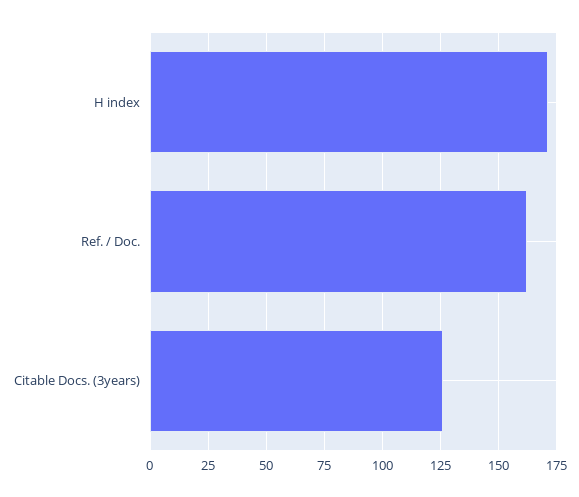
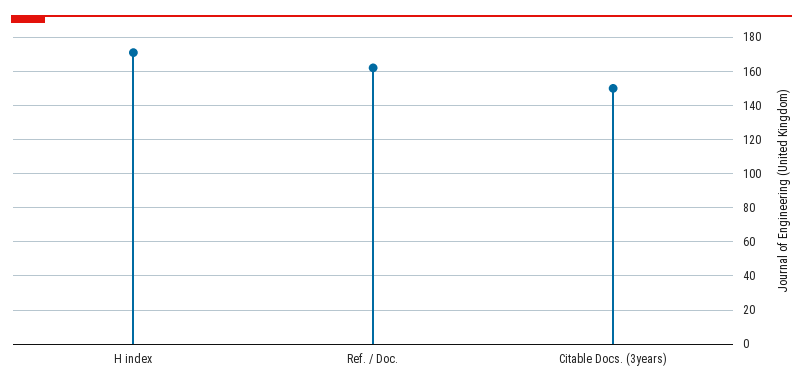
Citable Docs. (3years): 125 -> 150

